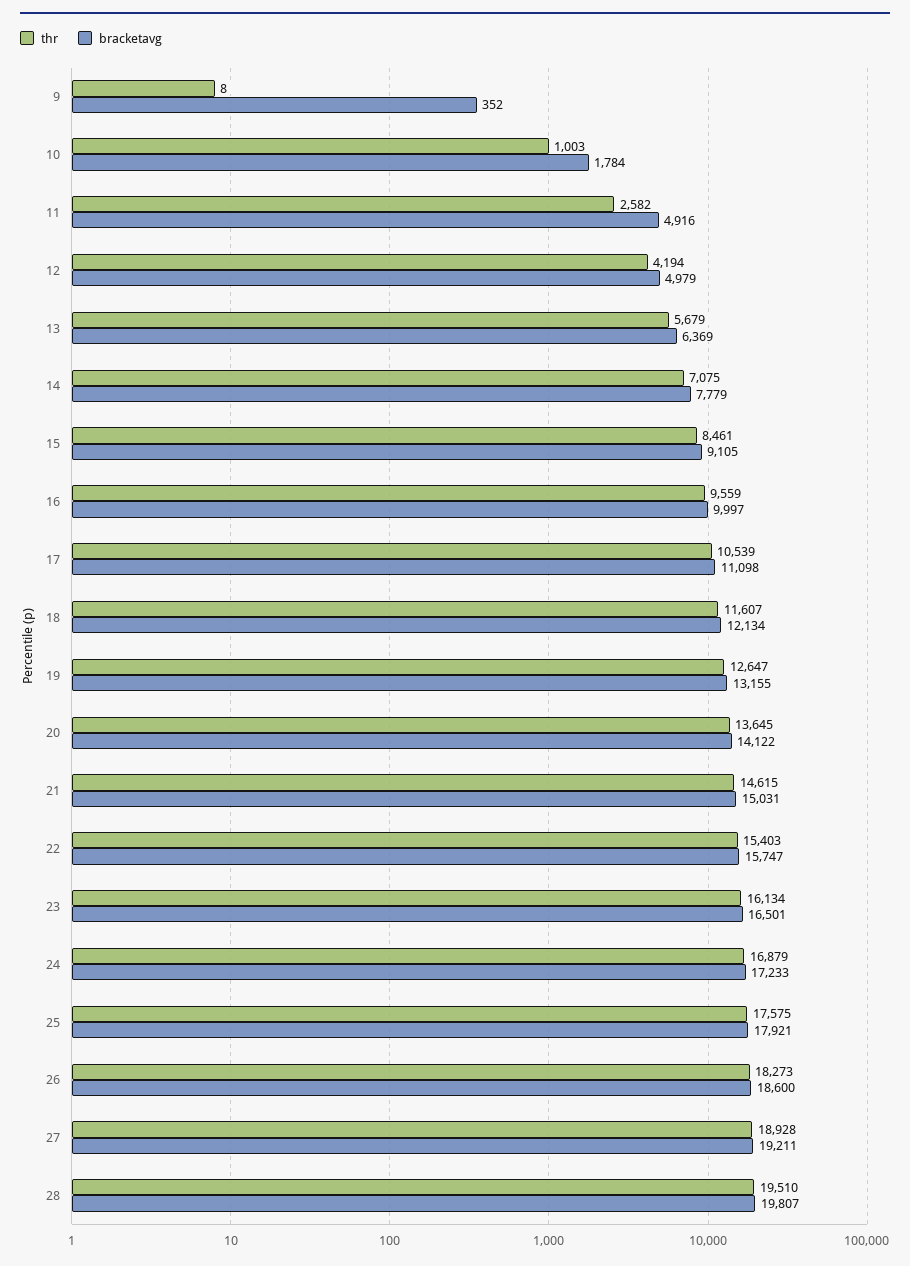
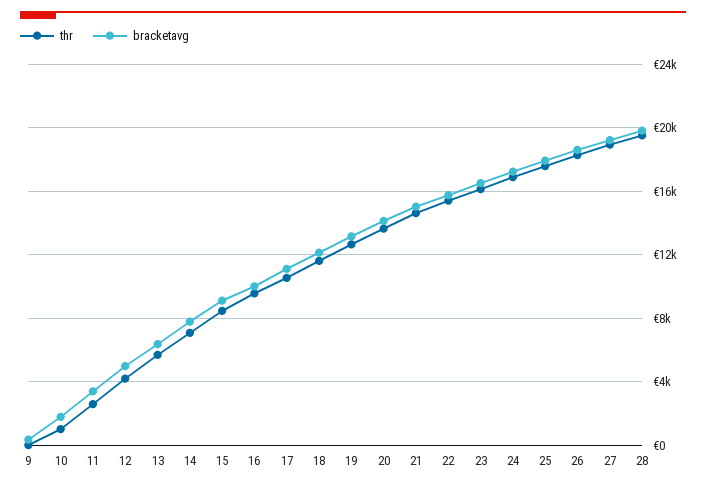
bracketavg, 11: 4916 -> 3500

